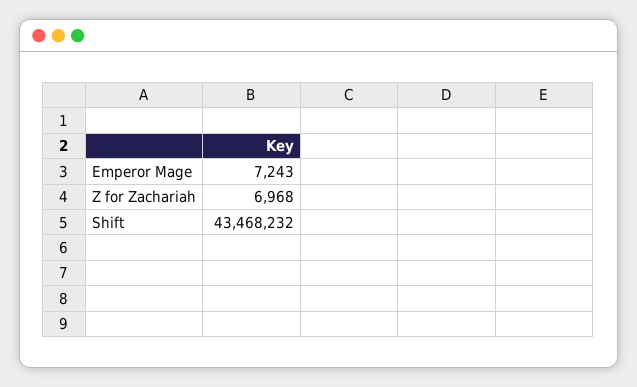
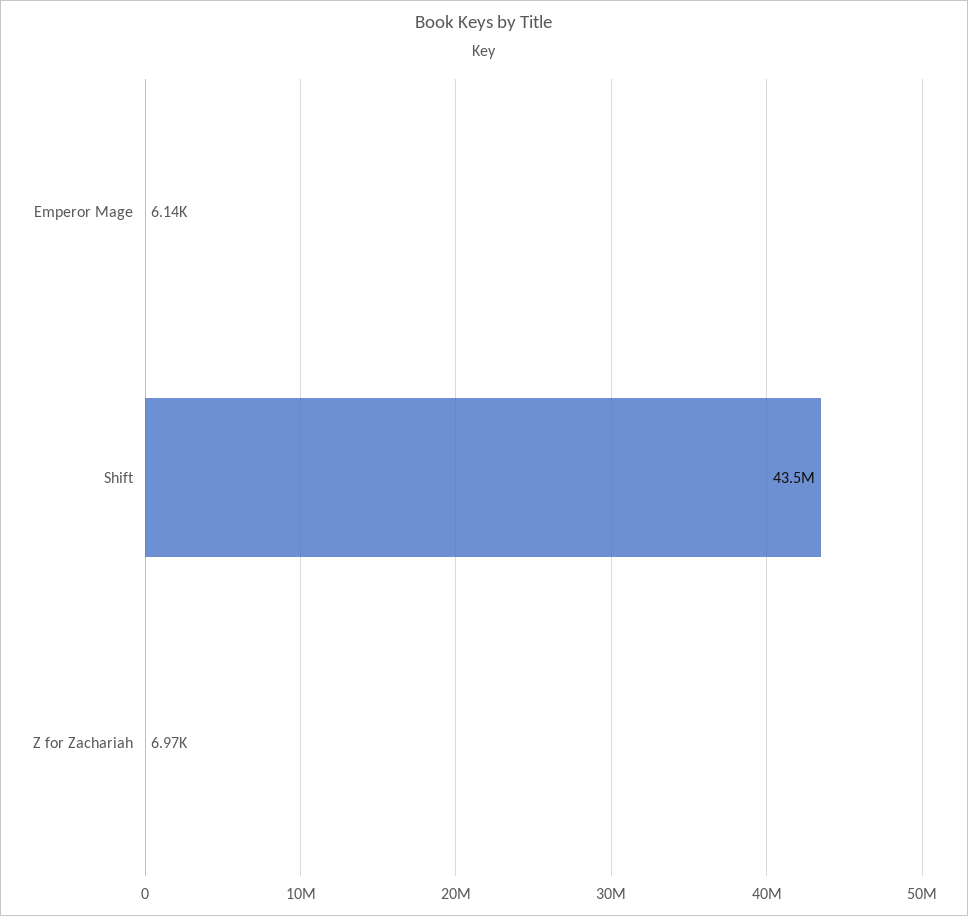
Emperor Mage: 7243 -> 6140

